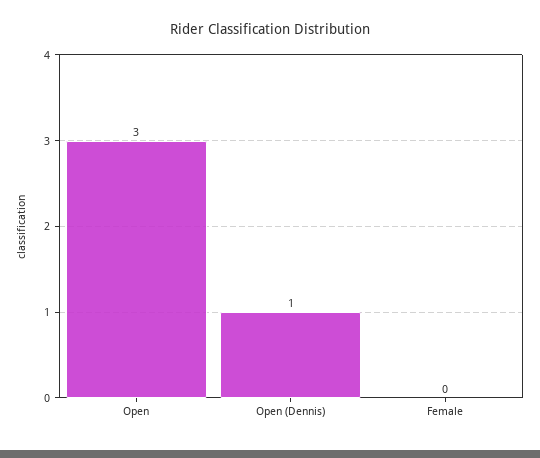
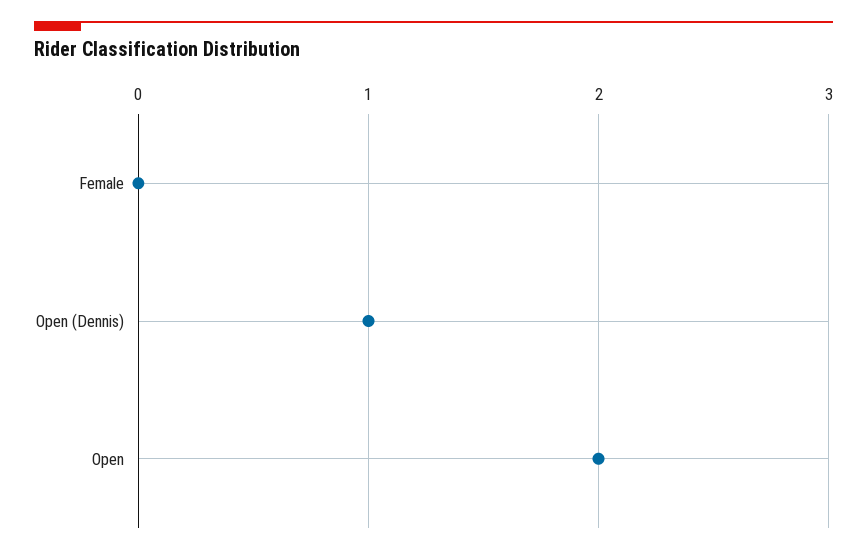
Open: 3 -> 2

